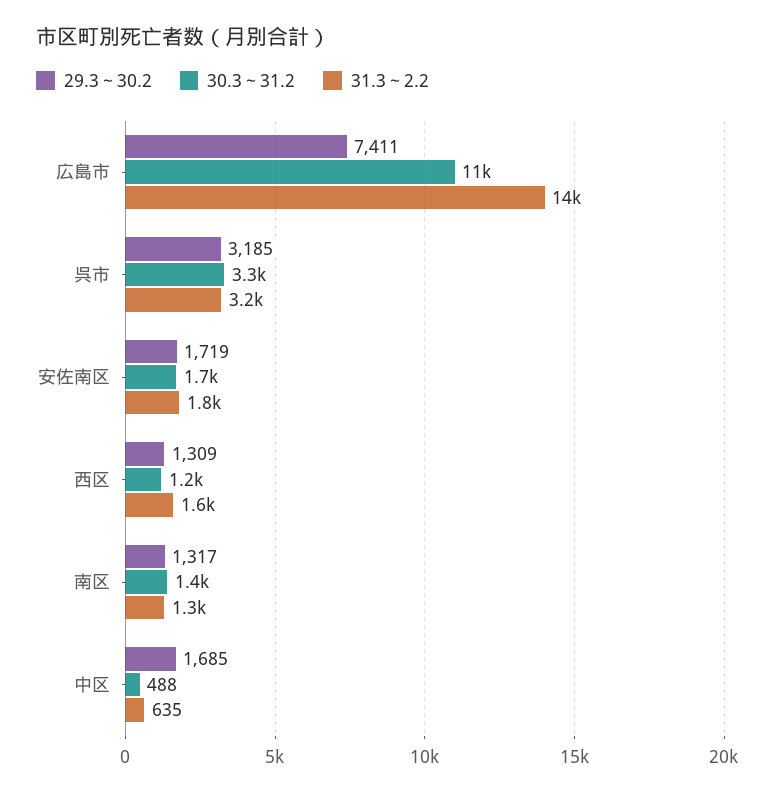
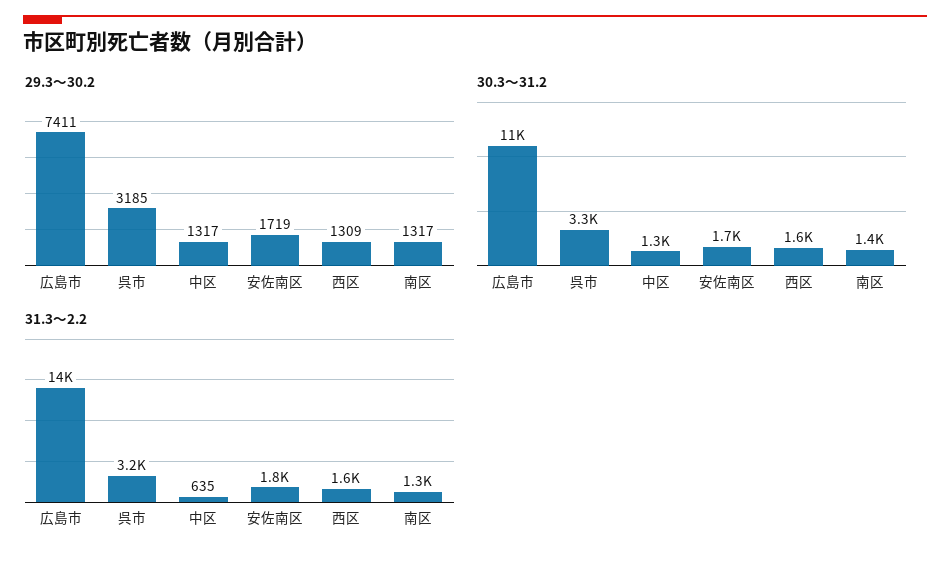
30.3～31.2, 西区: 1200 -> 1600
29.3～30.2, 中区: 1685 -> 1317
30.3～31.2, 中区: 488 -> 1300

